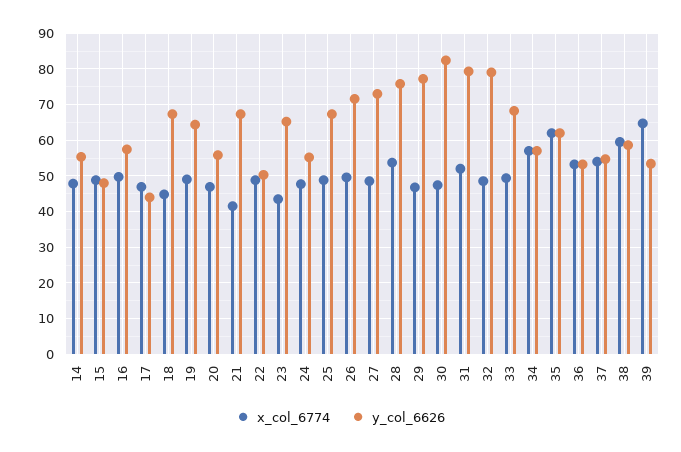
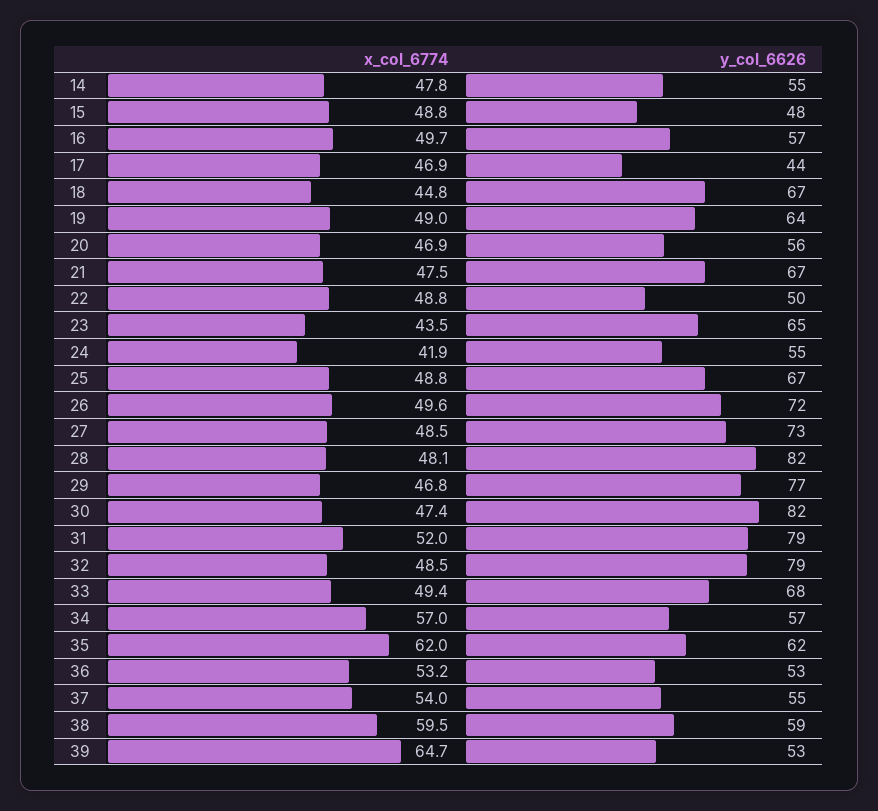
x_col_6774, 21: 42 -> 47.5
x_col_6774, 24: 48 -> 41.9
x_col_6774, 28: 54 -> 48.1
y_col_6626, 28: 76 -> 82

